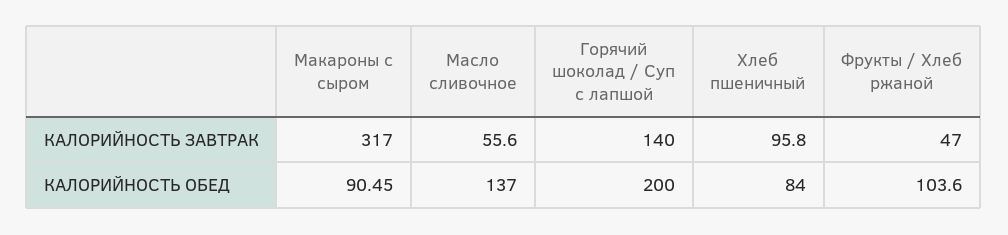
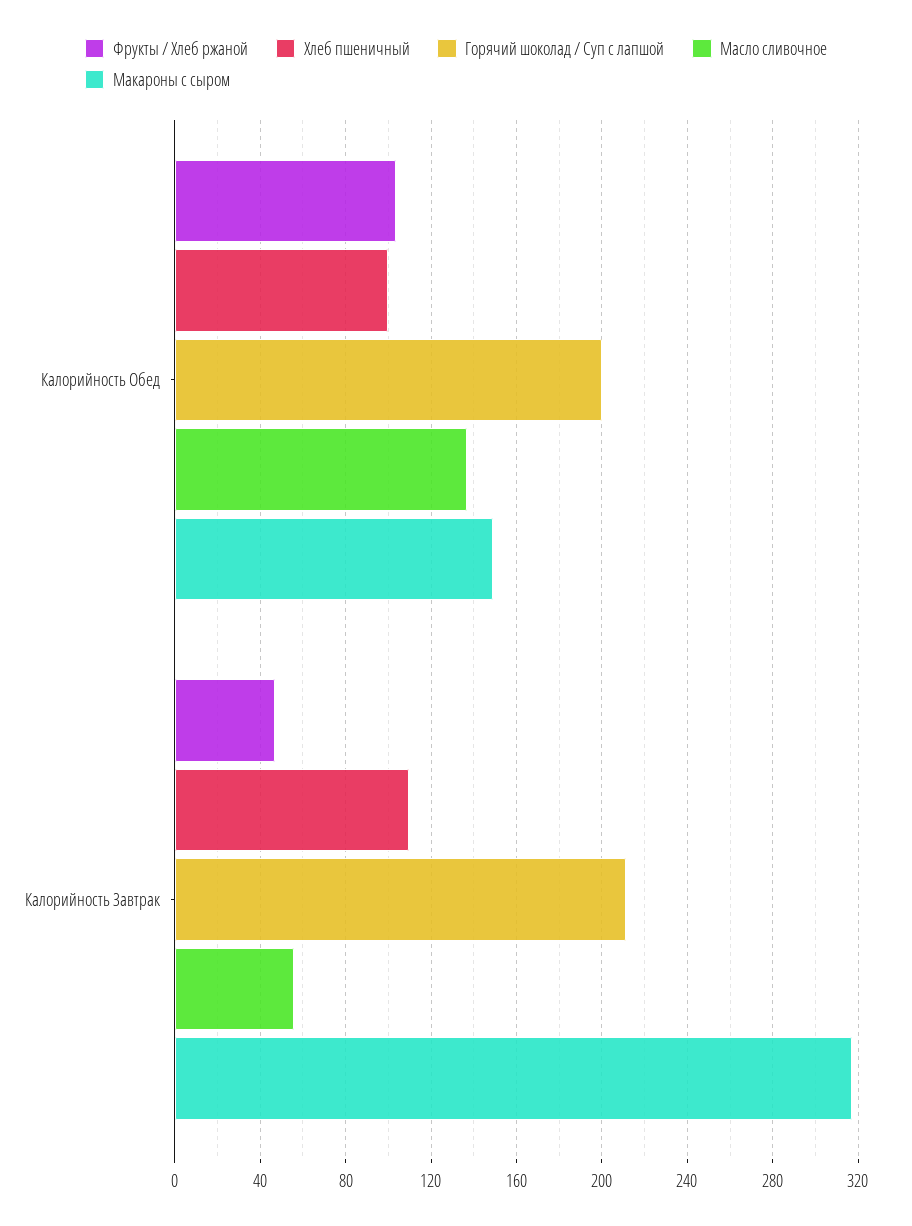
Горячий шоколад / Суп с лапшой, КАЛОРИЙНОСТЬ ЗАВТРАК: 140 -> 210
Хлеб пшеничный, КАЛОРИЙНОСТЬ ЗАВТРАК: 95.8 -> 110
Макароны с сыром, КАЛОРИЙНОСТЬ ОБЕД: 90.45 -> 150
Хлеб пшеничный, КАЛОРИЙНОСТЬ ОБЕД: 84 -> 100

